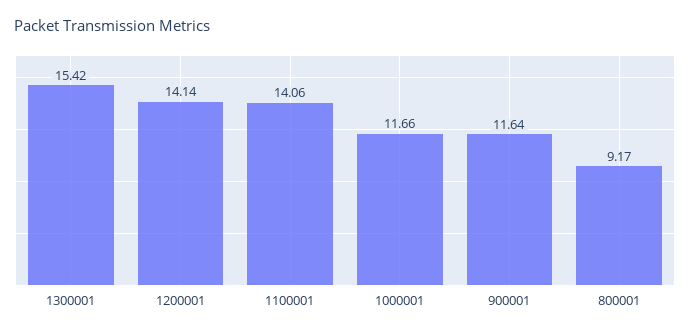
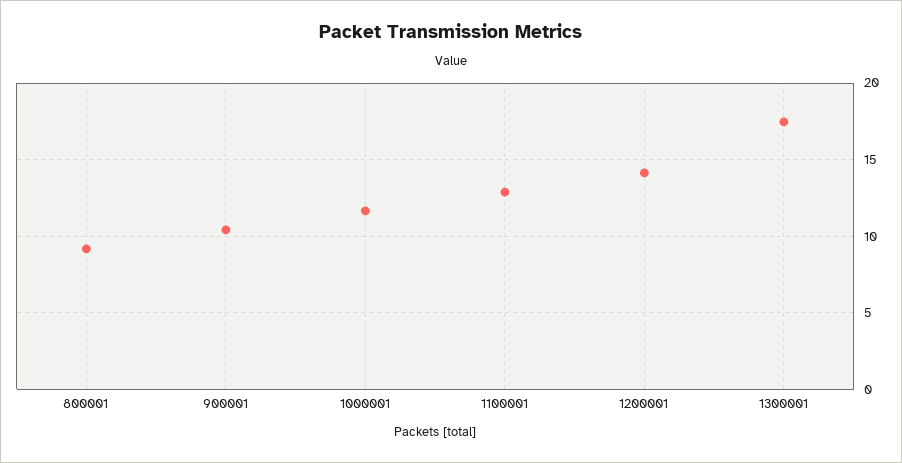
1300001: 15.42 -> 17.5
1100001: 14.06 -> 13
900001: 11.64 -> 10.5

